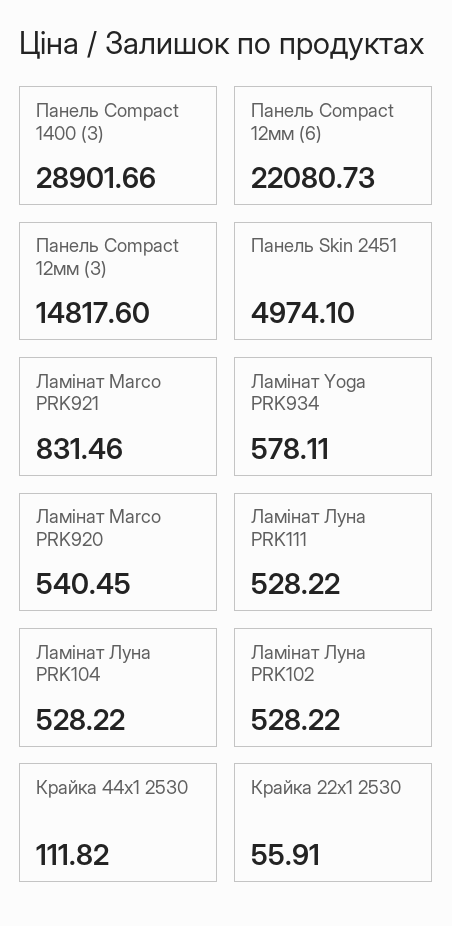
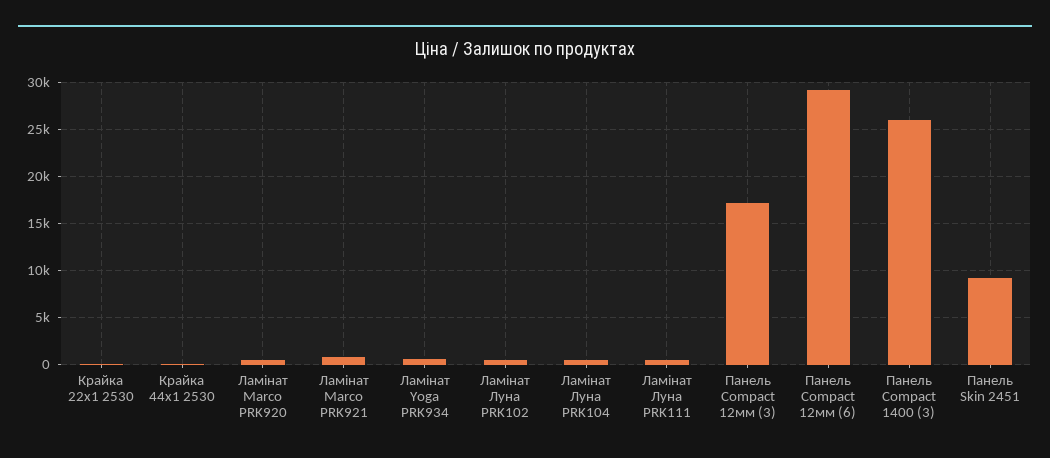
Панель Compact 1400 (3): 28901.66 -> 26000
Панель Compact 12мм (6): 22080.73 -> 29000
Панель Compact 12мм (3): 14817.6 -> 17000
Панель Skin 2451: 4974.1 -> 9000

